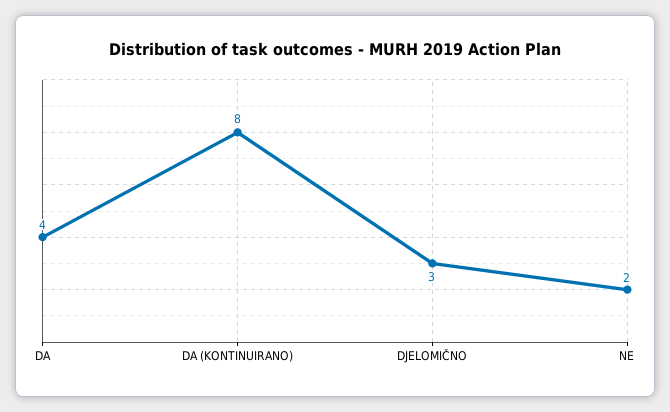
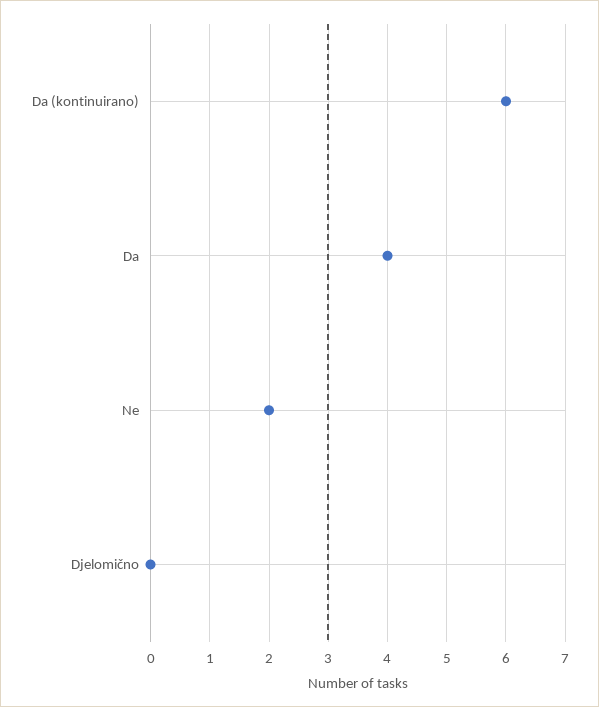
DA (KONTINUIRANO): 8 -> 6
DJELOMIČNO: 3 -> 0

